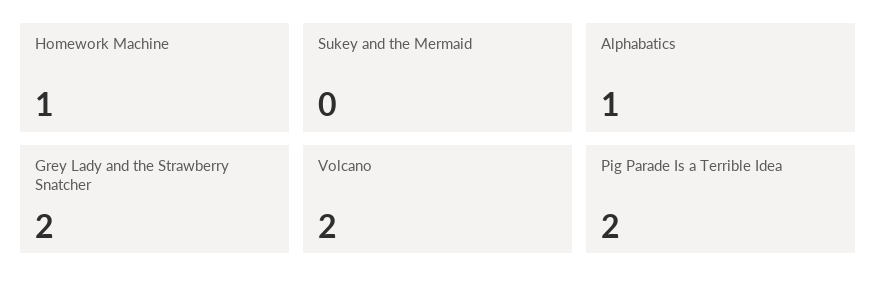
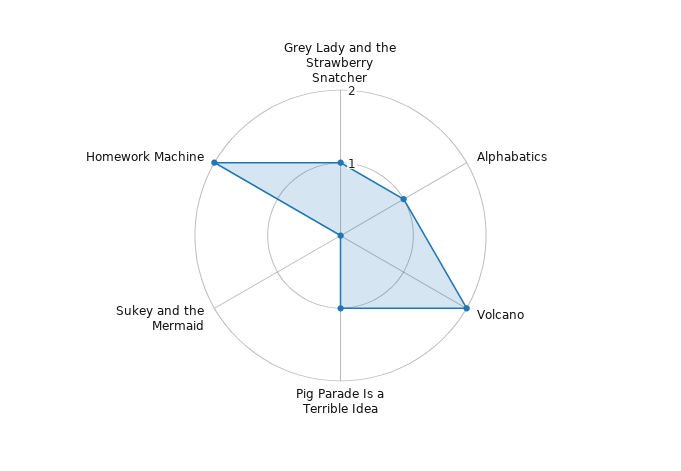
Homework Machine: 1 -> 2
Grey Lady and the Strawberry Snatcher: 2 -> 1
Pig Parade Is a Terrible Idea: 2 -> 1

